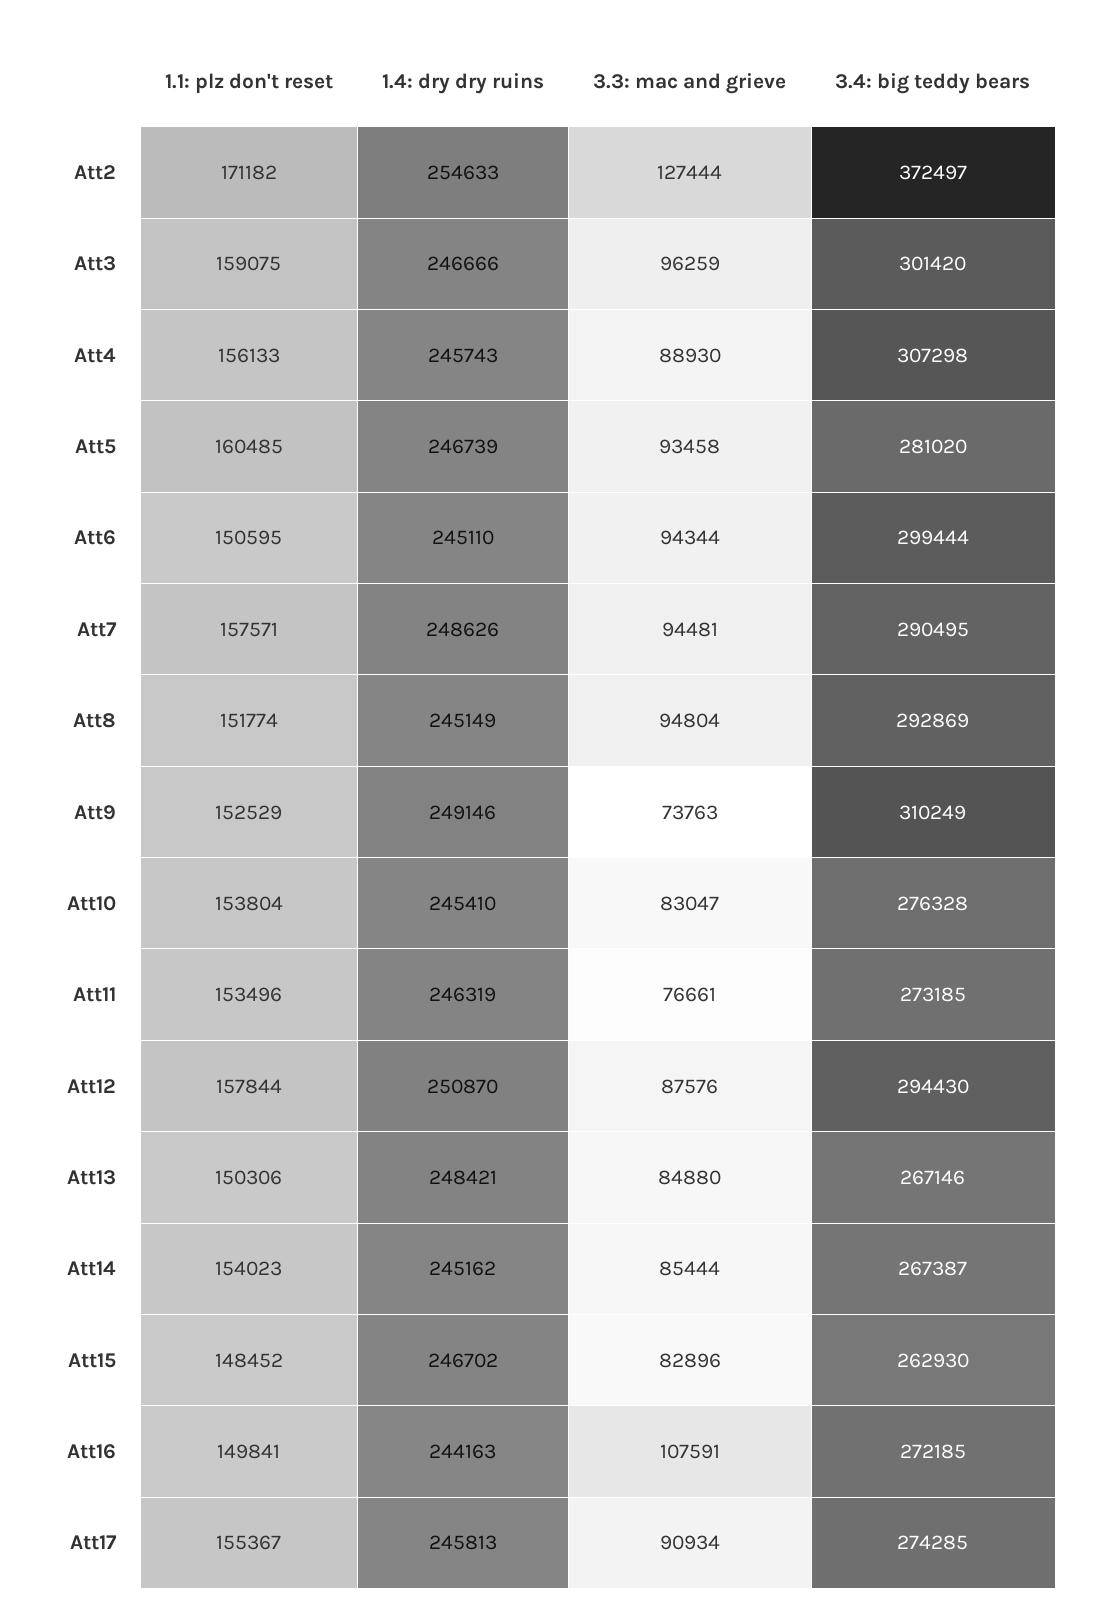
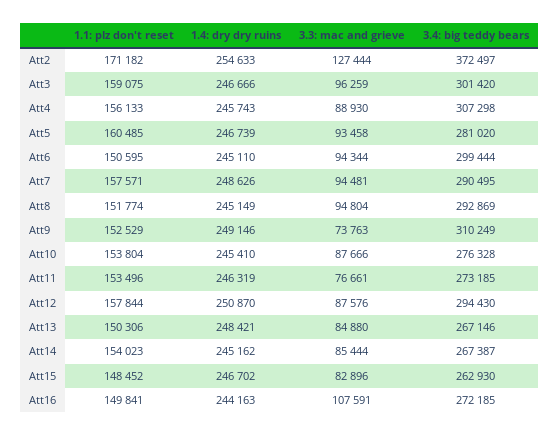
3.3: mac and grieve, Att10: 83047 -> 87666
1.1: plz don't reset, Att17: 155367 -> none
1.4: dry dry ruins, Att17: 245813 -> none
3.3: mac and grieve, Att17: 90934 -> none
3.4: big teddy bears, Att17: 274285 -> none

